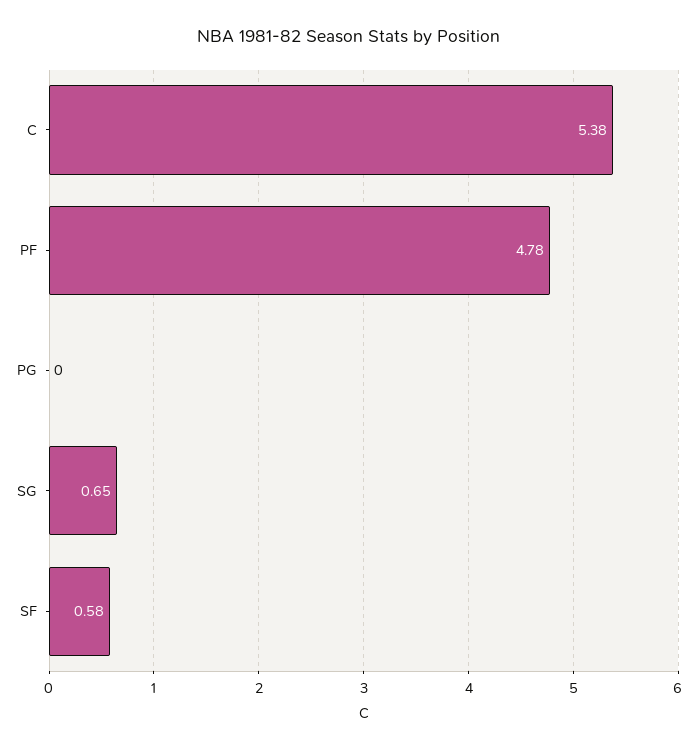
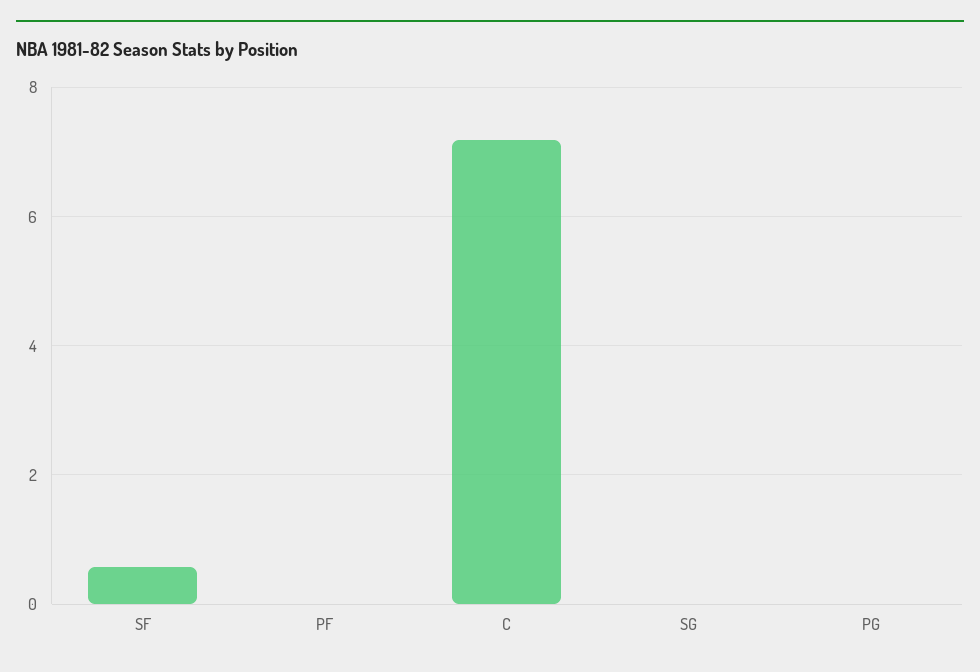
C: 5.38 -> 7.2
PF: 4.78 -> 0
SG: 0.65 -> 0

